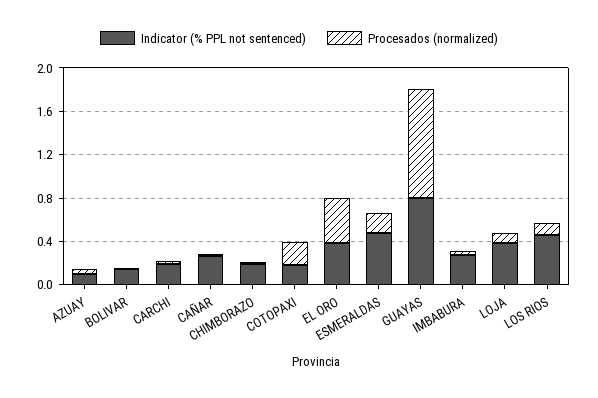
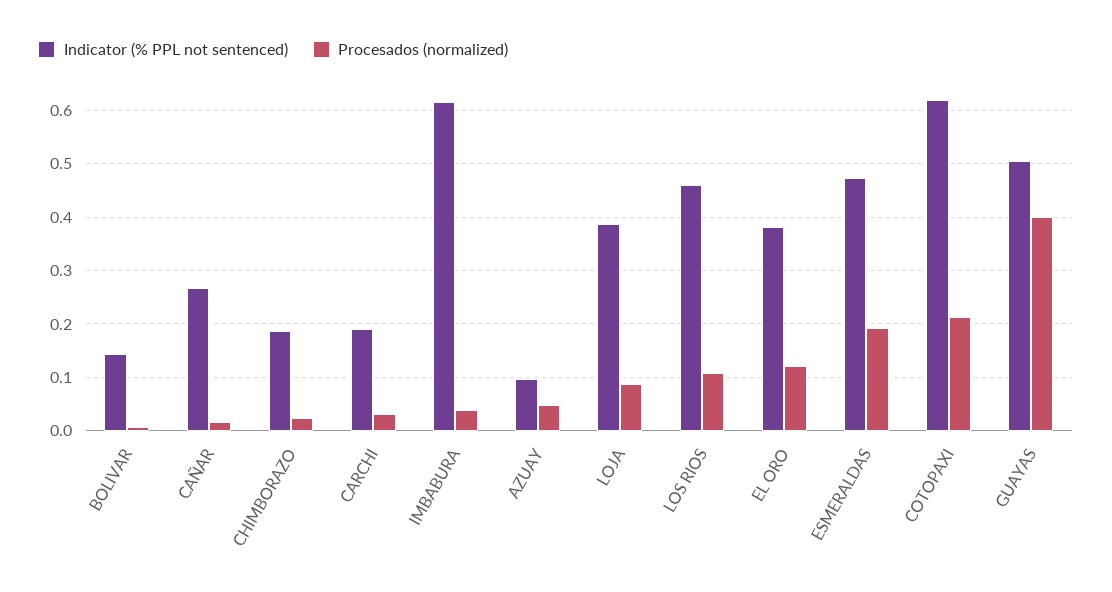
Indicator (% PPL not sentenced), COTOPAXI: 0.2 -> 0.62
Procesados (normalized), EL ORO: 0.4 -> 0.12
Indicator (% PPL not sentenced), GUAYAS: 0.8 -> 0.5
Procesados (normalized), GUAYAS: 1 -> 0.4
Indicator (% PPL not sentenced), IMBABURA: 0.3 -> 0.62

